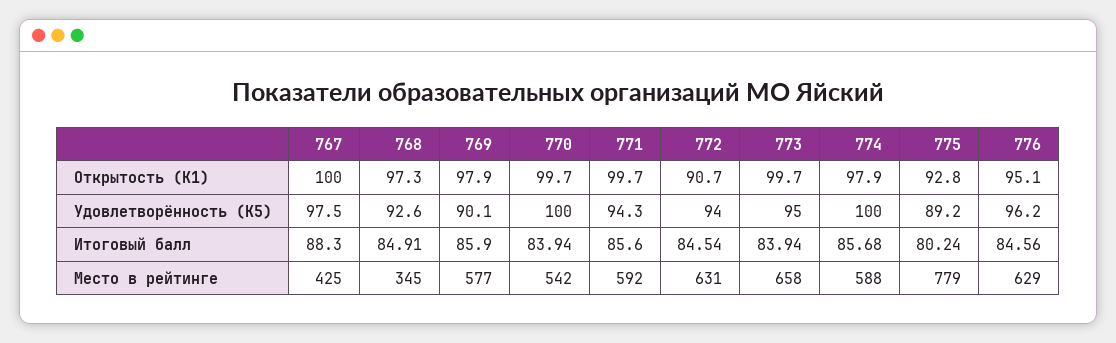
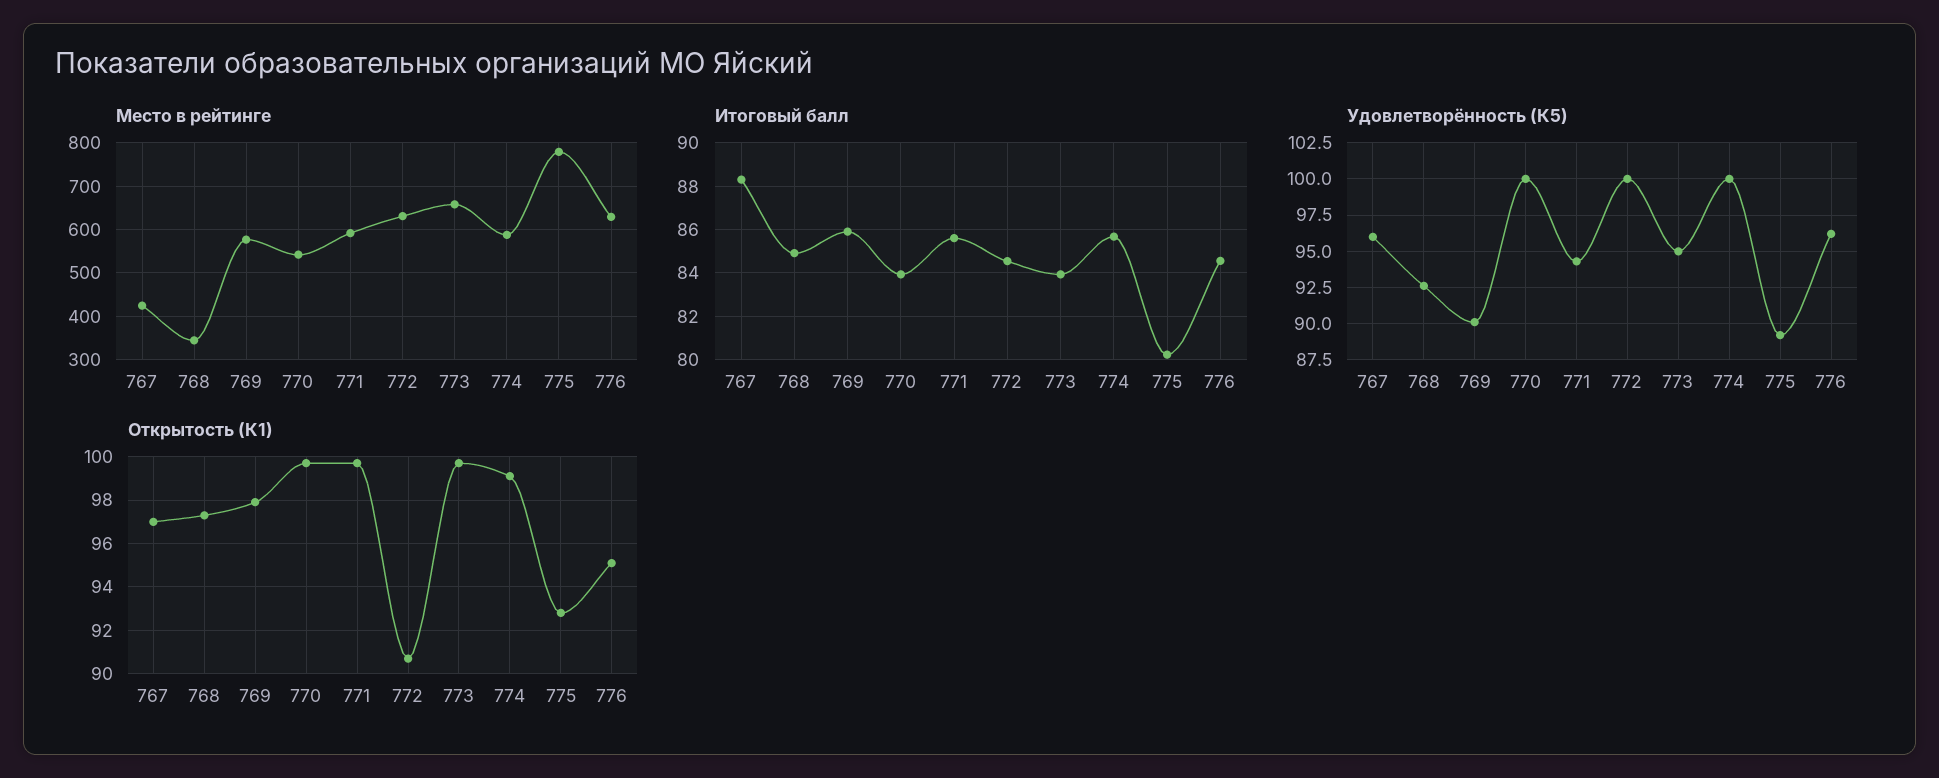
Открытость (К1), 767: 100 -> 97
Открытость (К1), 774: 97.9 -> 99
Удовлетворённость (К5), 767: 97.5 -> 96
Удовлетворённость (К5), 772: 94 -> 100

